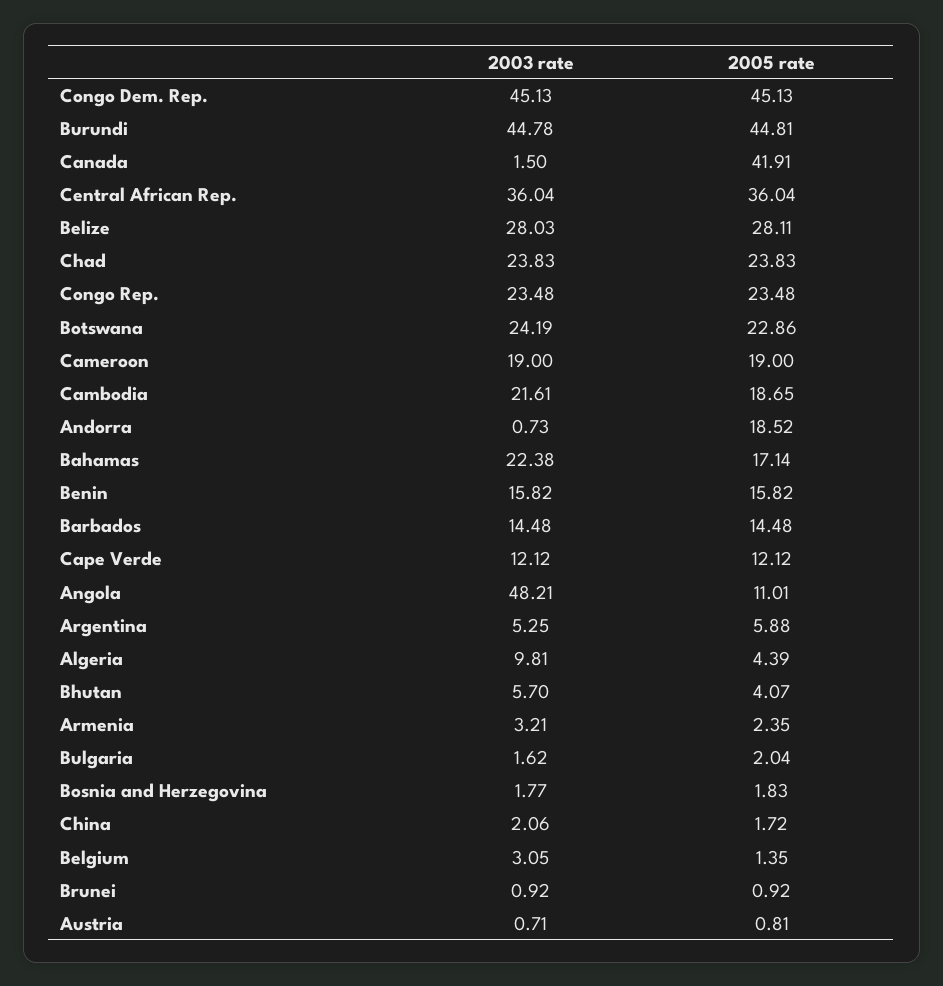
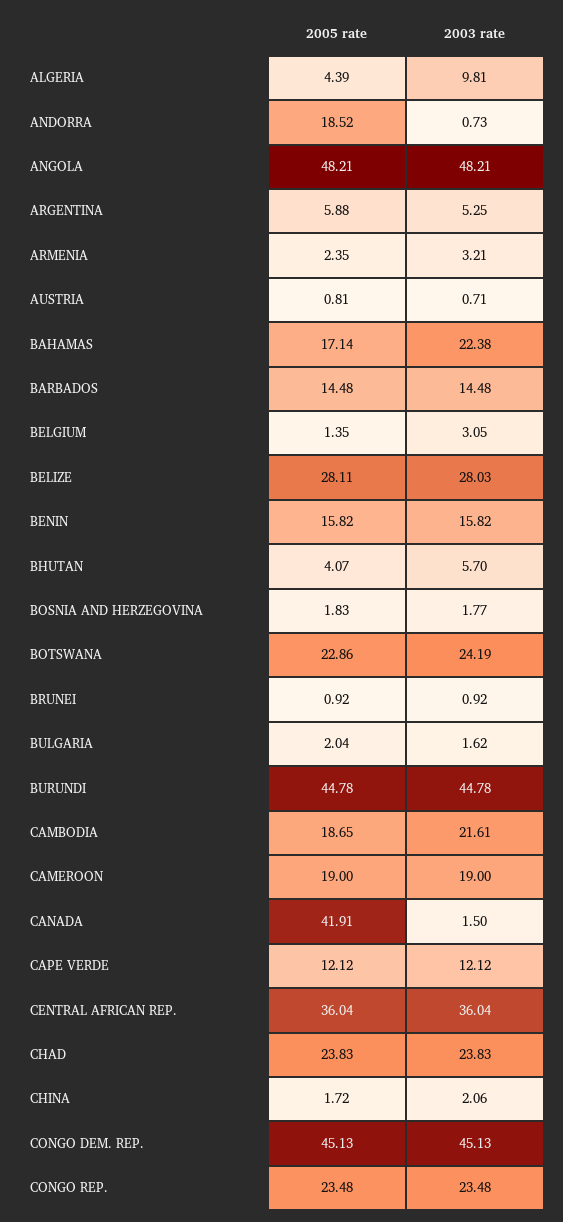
2005 rate, Burundi: 44.81 -> 44.78
2005 rate, Angola: 11.01 -> 48.21

